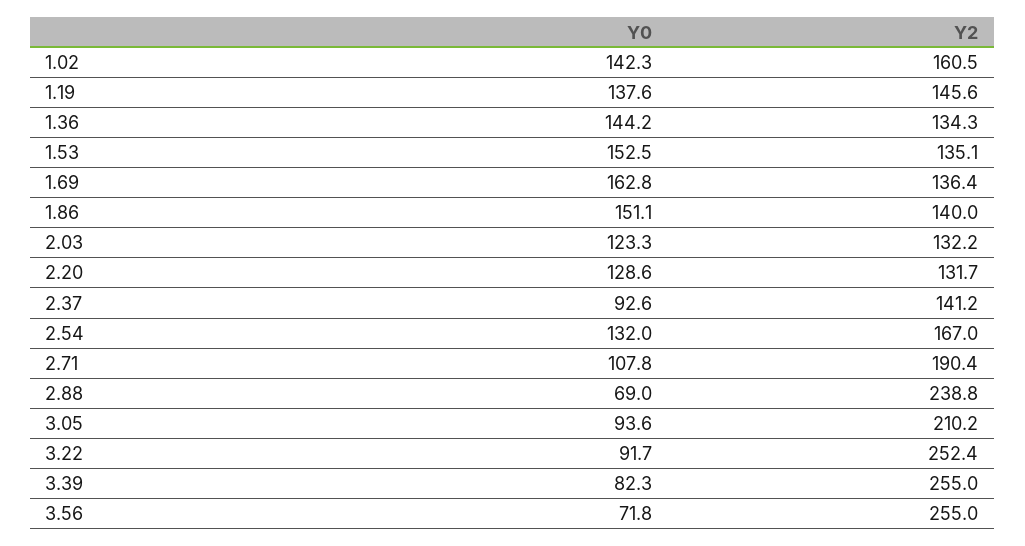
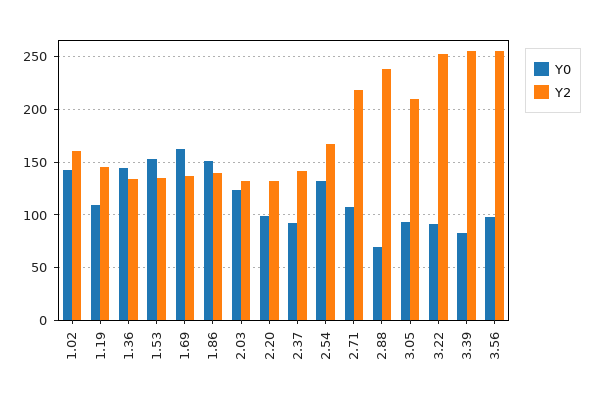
Y0, 1.19: 137.6 -> 110
Y0, 2.20: 128.6 -> 100
Y2, 2.71: 190.4 -> 220
Y0, 3.56: 71.8 -> 100

